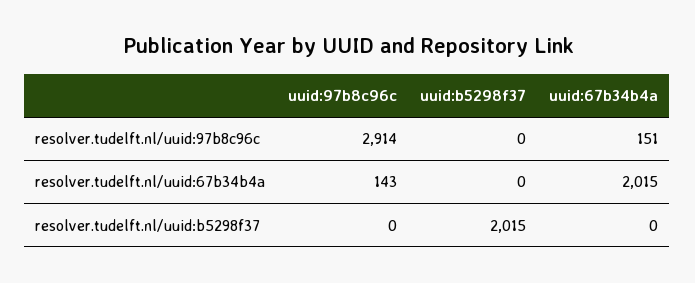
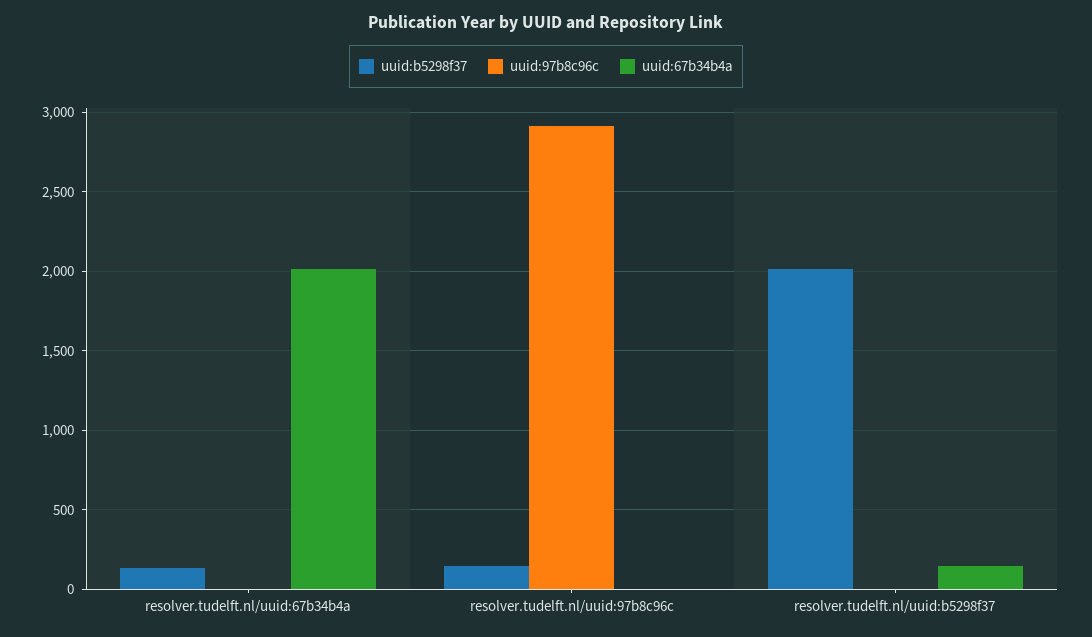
uuid:b5298f37, resolver.tudelft.nl/uuid:97b8c96c: 0 -> 150
uuid:67b34b4a, resolver.tudelft.nl/uuid:97b8c96c: 151 -> 0
uuid:97b8c96c, resolver.tudelft.nl/uuid:67b34b4a: 143 -> 0
uuid:b5298f37, resolver.tudelft.nl/uuid:67b34b4a: 0 -> 150
uuid:67b34b4a, resolver.tudelft.nl/uuid:b5298f37: 0 -> 150

